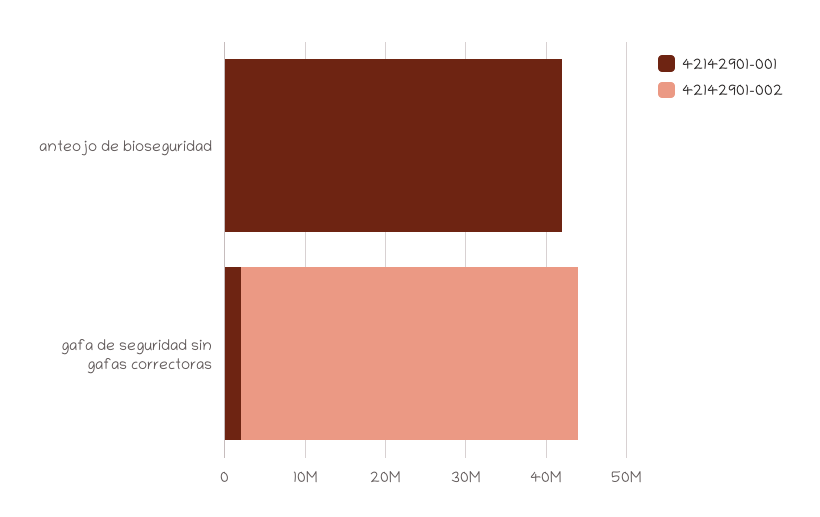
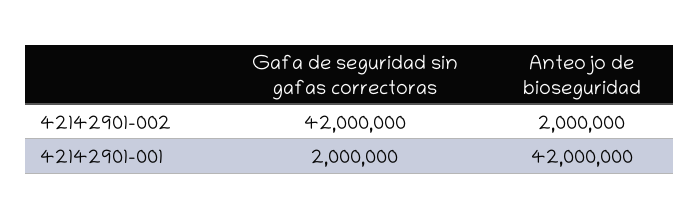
42142901-002, anteojo de bioseguridad: 0 -> 2000000

